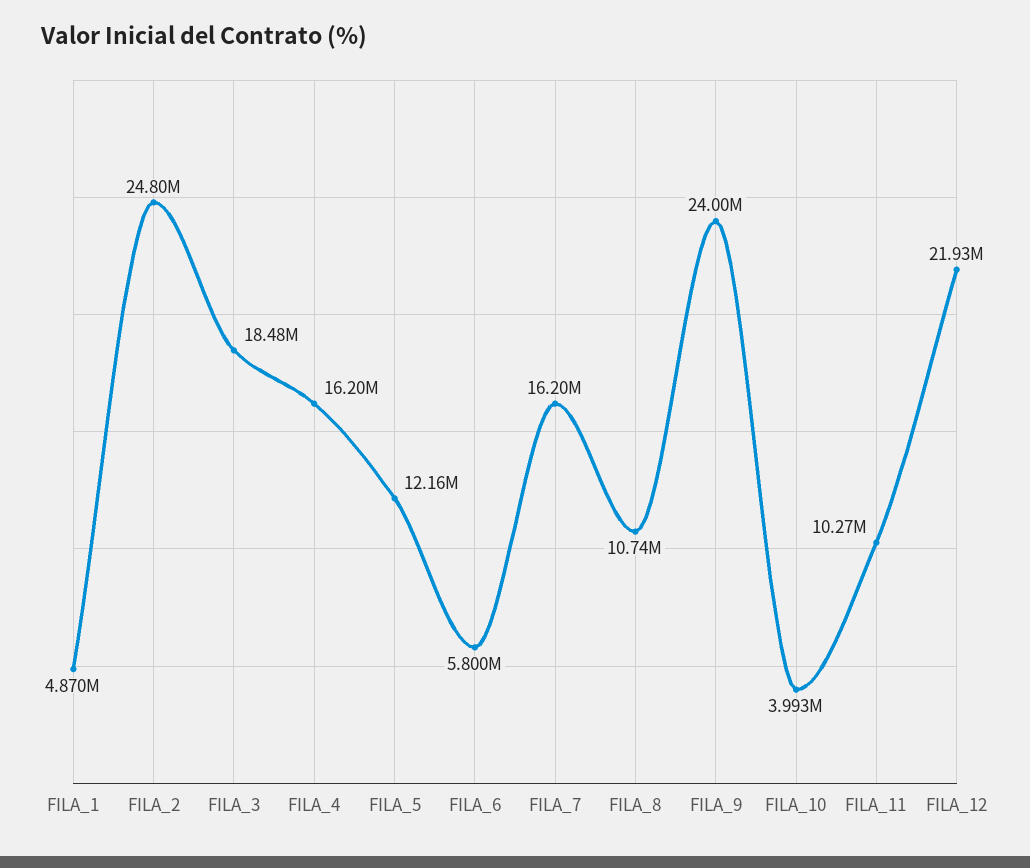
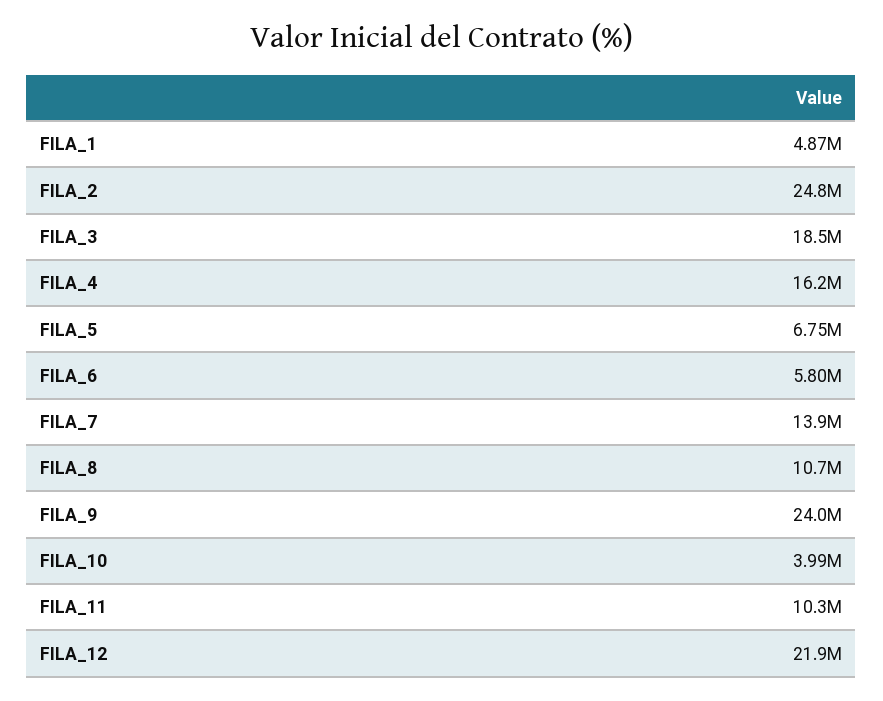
FILA_5: 12160000 -> 6750000
FILA_7: 16200000 -> 13900000

